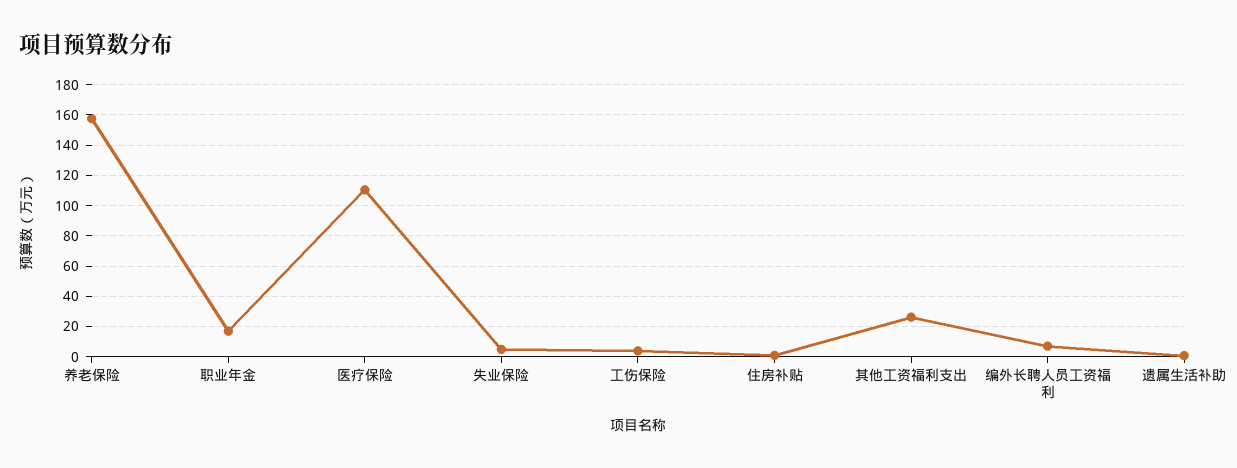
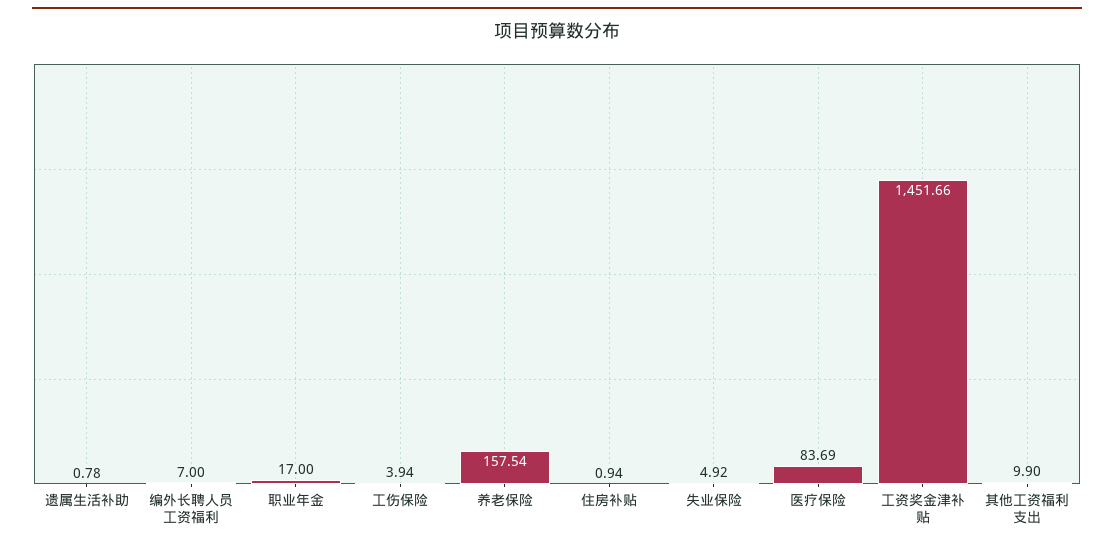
医疗保险: 110 -> 83.69
其他工资福利支出: 25 -> 9.9
工资奖金津补贴: none -> 1451.66

